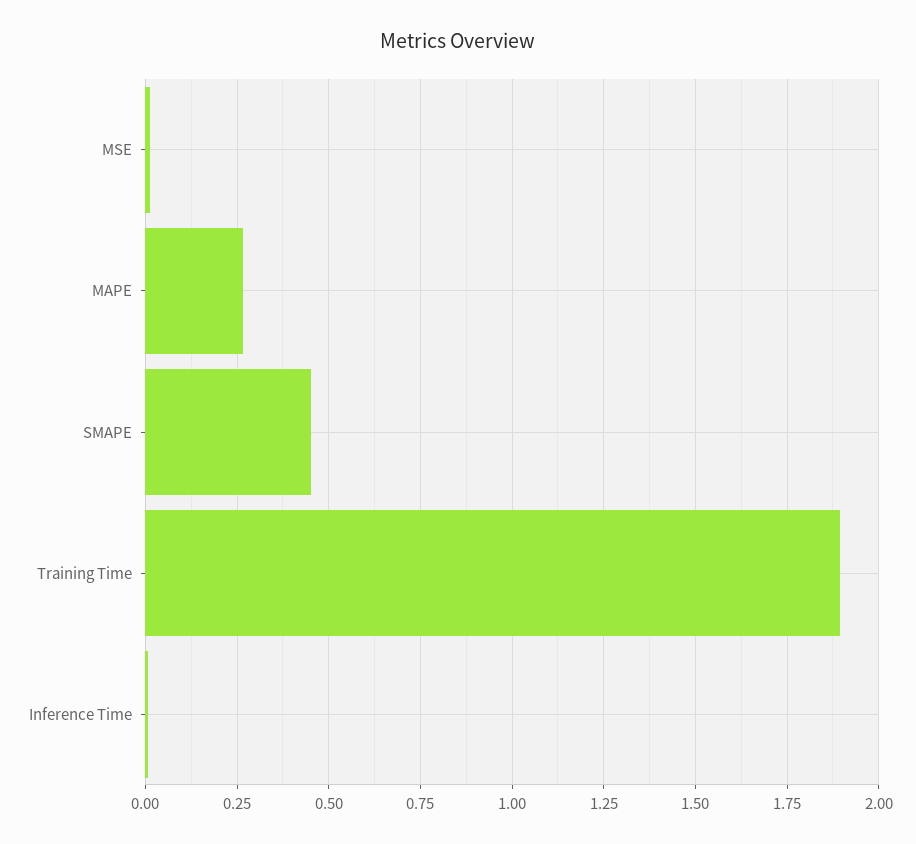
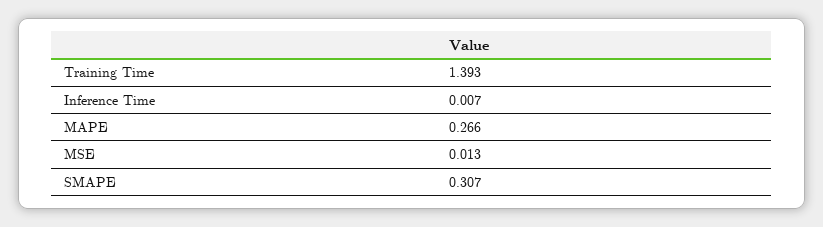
SMAPE: 0.45 -> 0.307
Training Time: 1.9 -> 1.393

